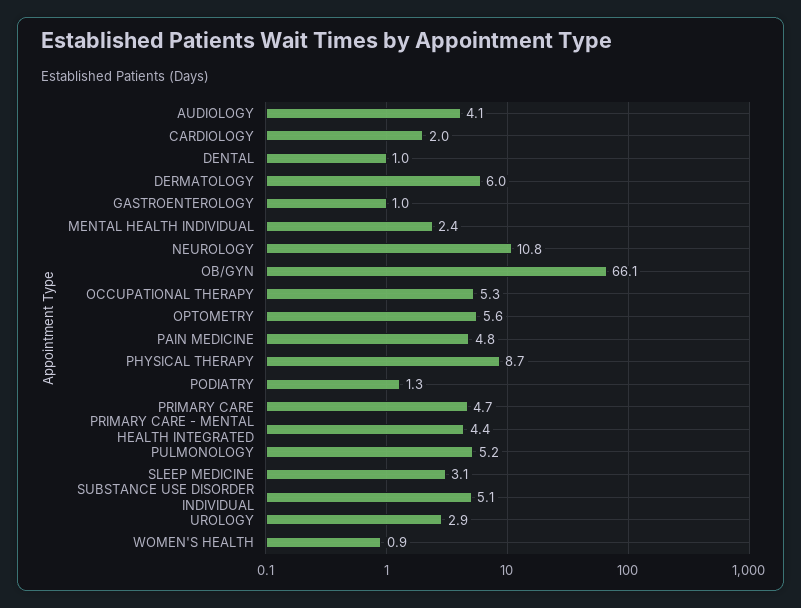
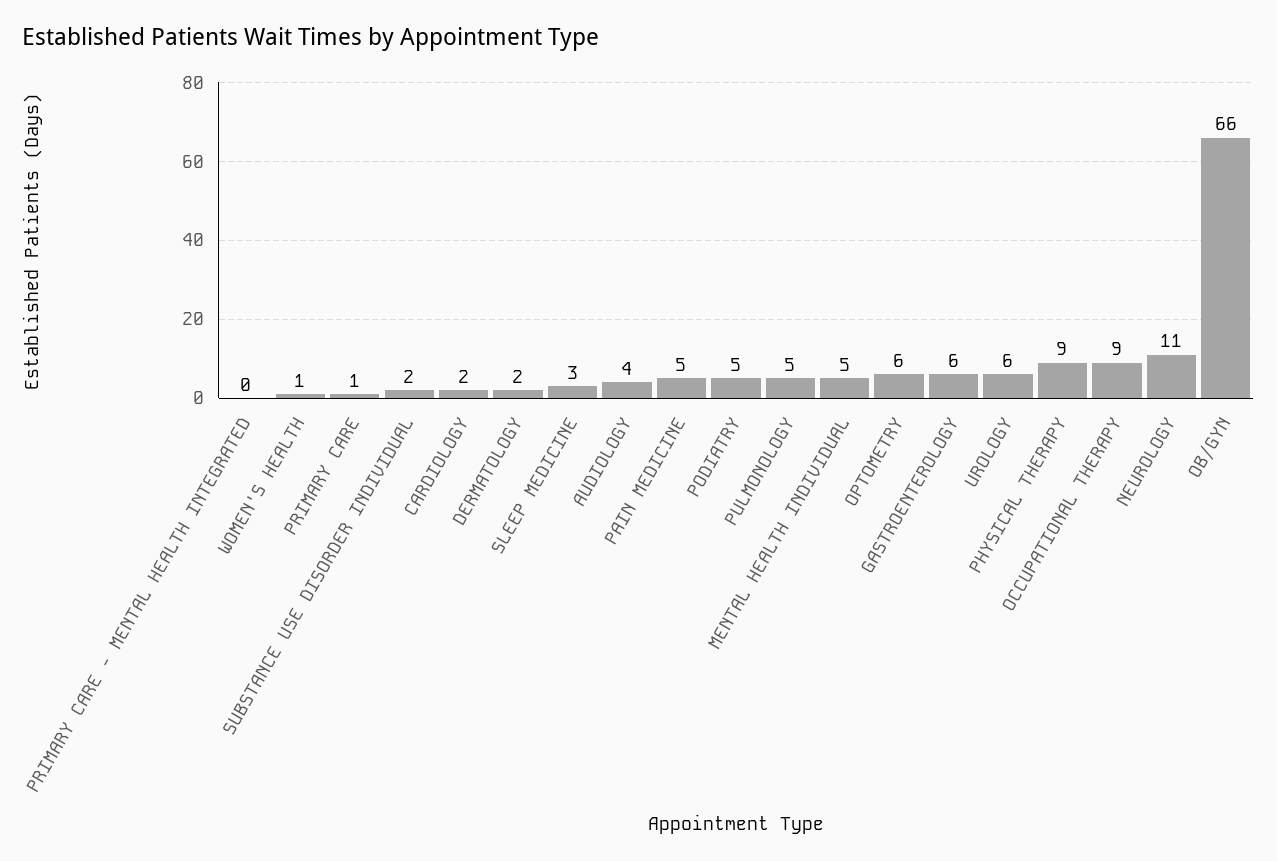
DENTAL: 1 -> none
DERMATOLOGY: 6 -> 2
GASTROENTEROLOGY: 1 -> 6
MENTAL HEALTH INDIVIDUAL: 2.4 -> 5
OCCUPATIONAL THERAPY: 5.3 -> 9
PODIATRY: 1.3 -> 5
PRIMARY CARE: 4.7 -> 1
PRIMARY CARE - MENTAL HEALTH INTEGRATED: 4.4 -> 0
SUBSTANCE USE DISORDER INDIVIDUAL: 5.1 -> 2
UROLOGY: 2.9 -> 6

